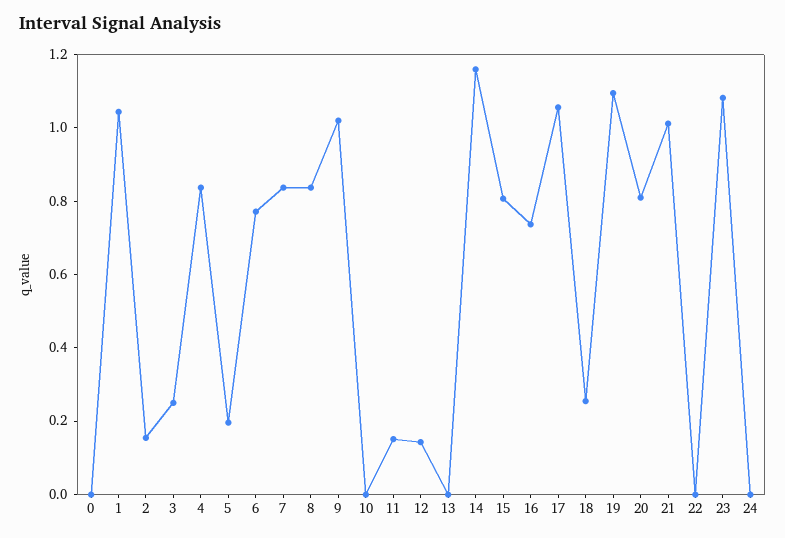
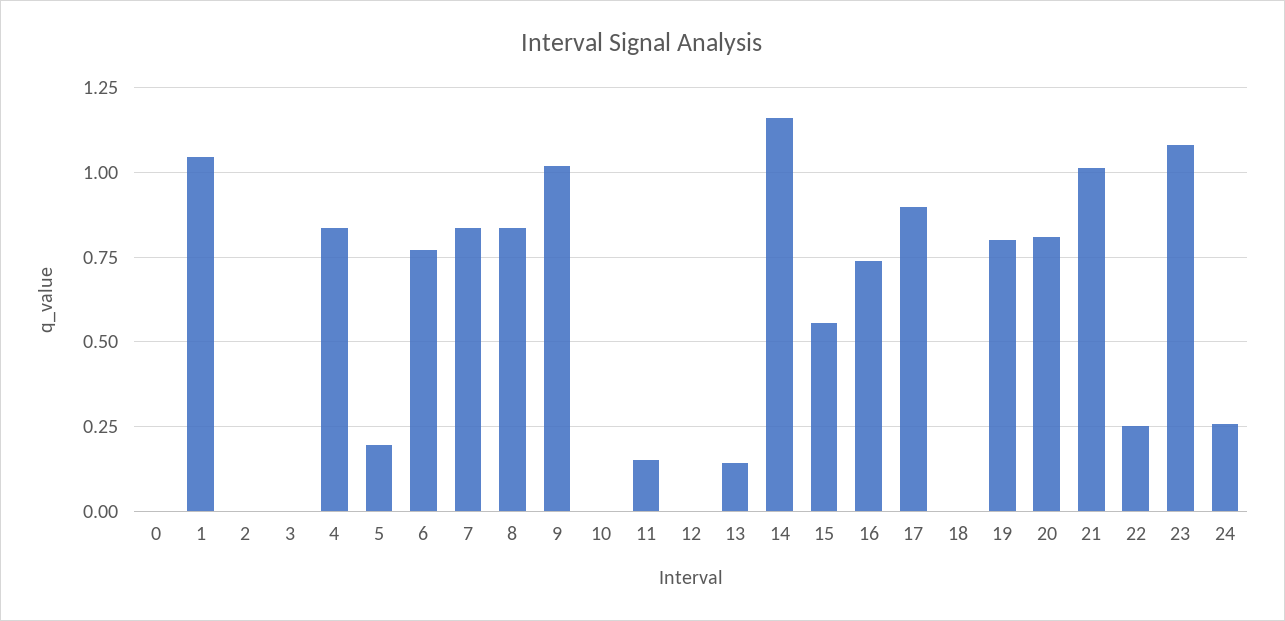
2: 0.15 -> 0
3: 0.25 -> 0
12: 0.15 -> 0
13: 0 -> 0.15
15: 0.8 -> 0.55
17: 1.05 -> 0.9
18: 0.25 -> 0
19: 1.1 -> 0.8
22: 0 -> 0.25
24: 0 -> 0.25

